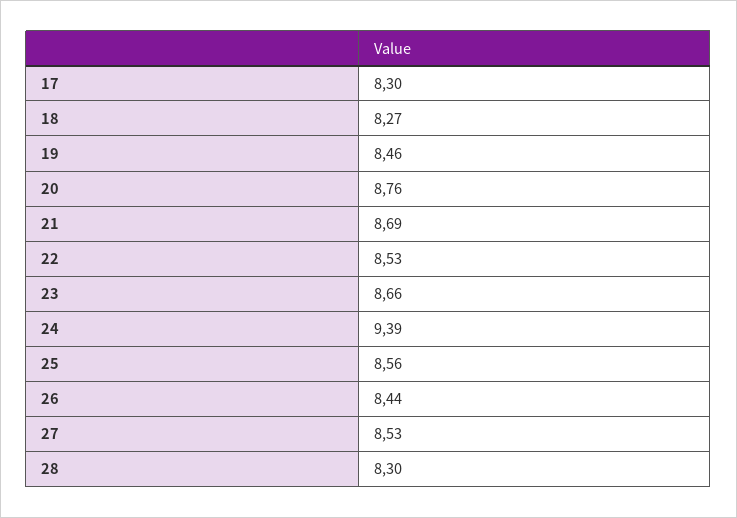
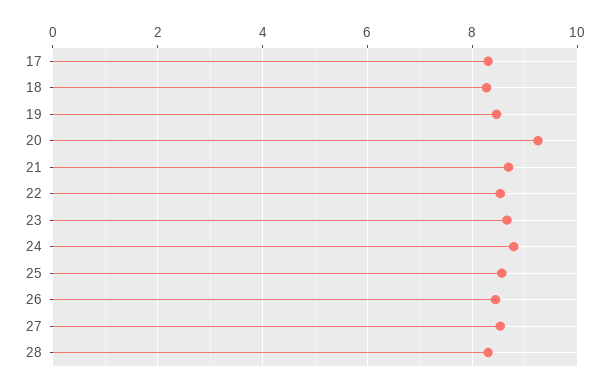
20: 8.76 -> 9.2
24: 9.39 -> 8.8

